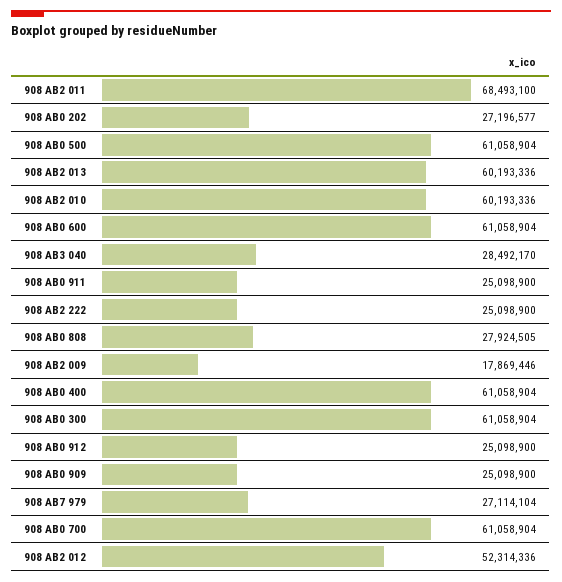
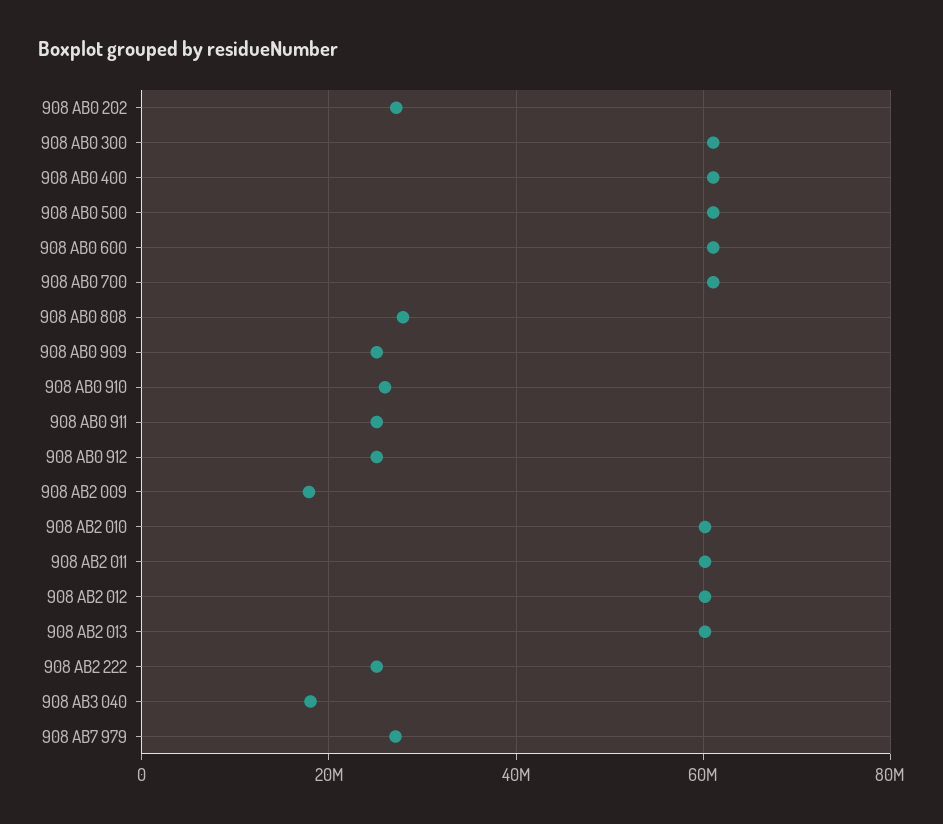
908 AB2 011: 68493100 -> 60000000
908 AB3 040: 28492170 -> 18000000
908 AB2 012: 52314336 -> 60000000
908 AB0 910: none -> 26000000

